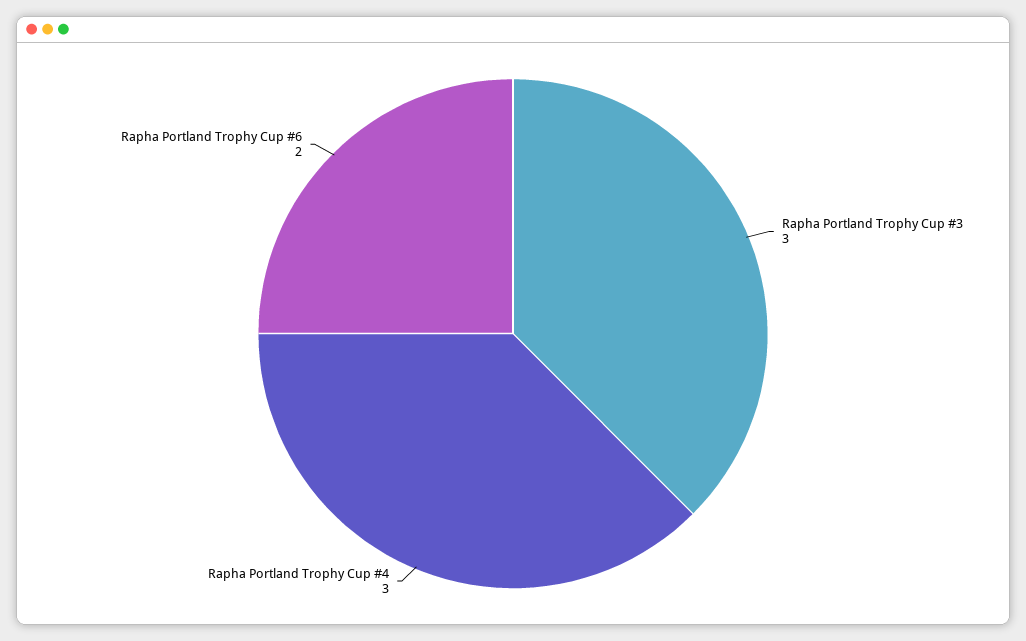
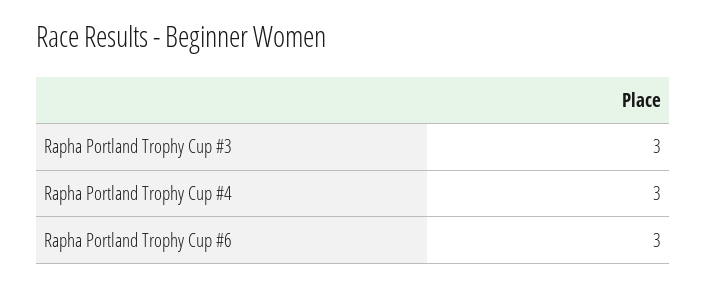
Rapha Portland Trophy Cup #6: 2 -> 3

